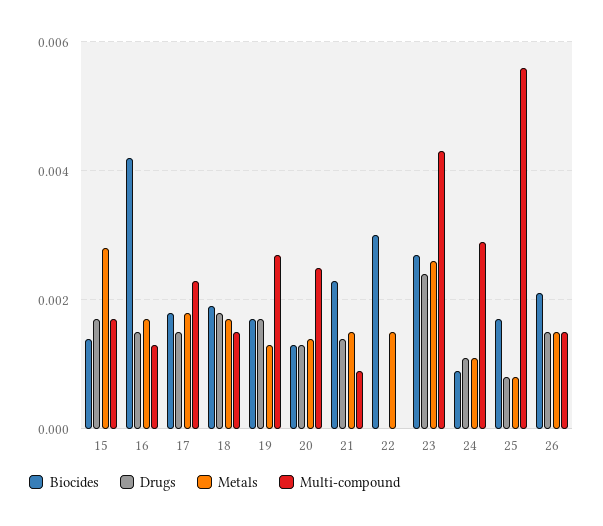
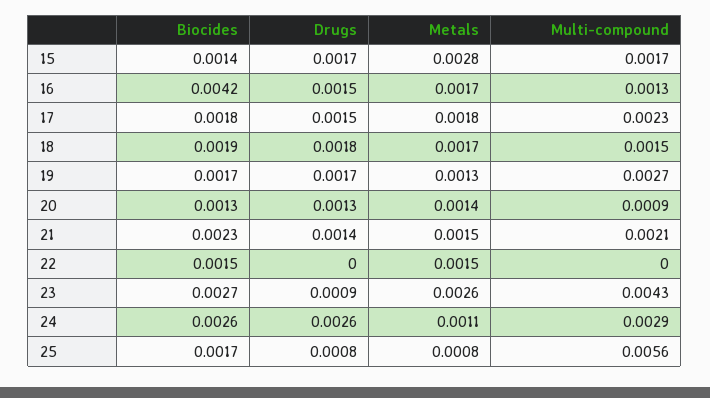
Multi-compound, 20: 0.0025 -> 0.0009
Multi-compound, 21: 0.001 -> 0.0021
Biocides, 22: 0.003 -> 0.0015
Drugs, 23: 0.0025 -> 0.0009
Biocides, 24: 0.001 -> 0.0026
Drugs, 24: 0.001 -> 0.0026
Biocides, 26: 0.002 -> none
Drugs, 26: 0.0015 -> none
Metals, 26: 0.0015 -> none
Multi-compound, 26: 0.0015 -> none

